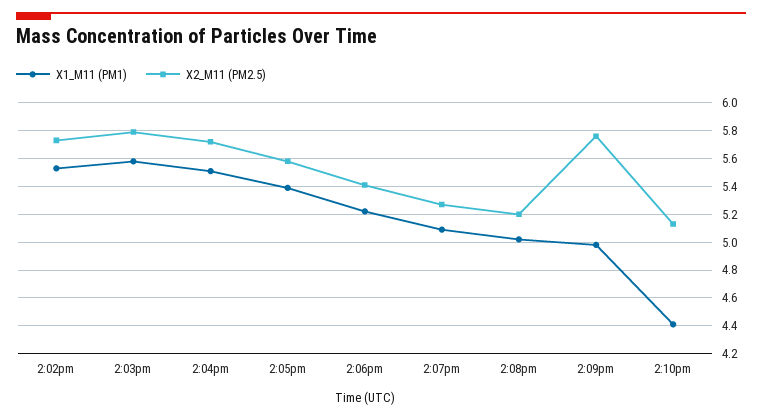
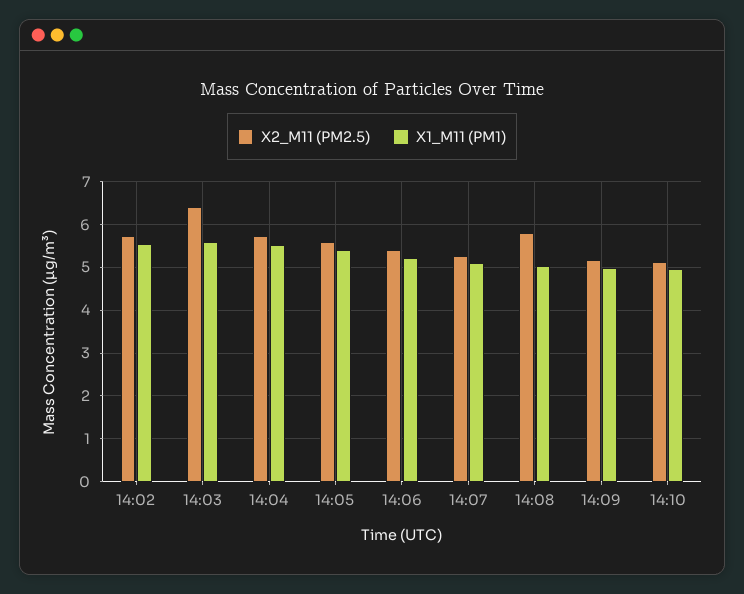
X2_M11 (PM2.5), 2:03pm: 5.8 -> 6.4
X2_M11 (PM2.5), 2:08pm: 5.2 -> 5.8
X2_M11 (PM2.5), 2:09pm: 5.75 -> 5.2
X1_M11 (PM1), 2:10pm: 4.4 -> 5

